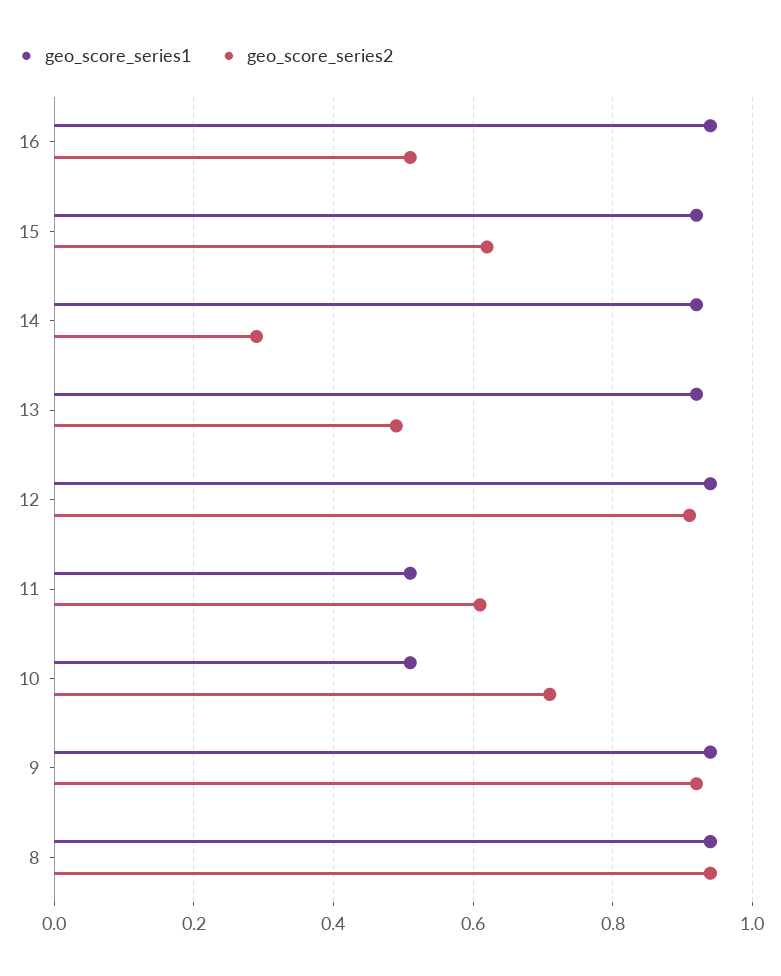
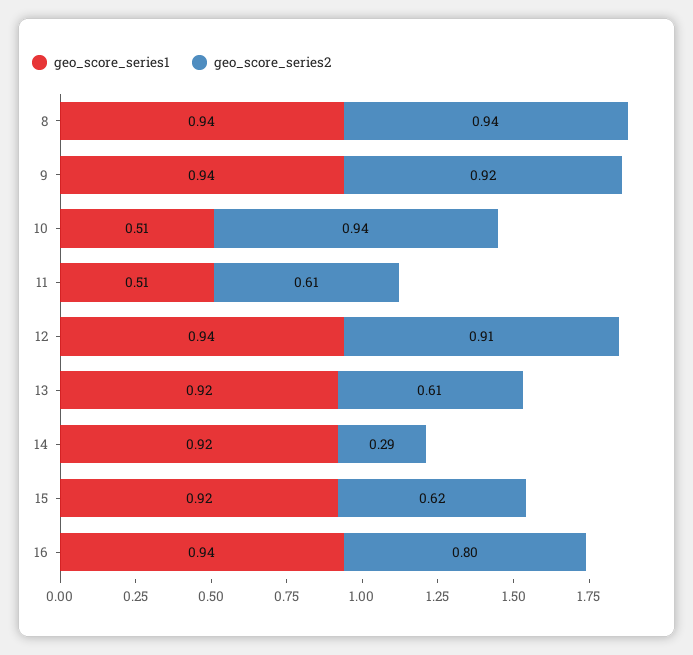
geo_score_series2, 16: 0.5 -> 0.8
geo_score_series2, 13: 0.5 -> 0.61
geo_score_series2, 10: 0.7 -> 0.94

